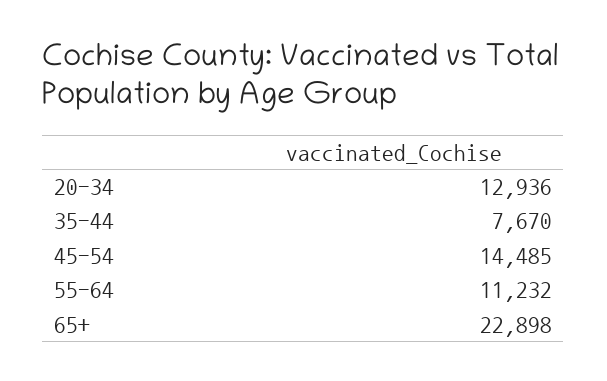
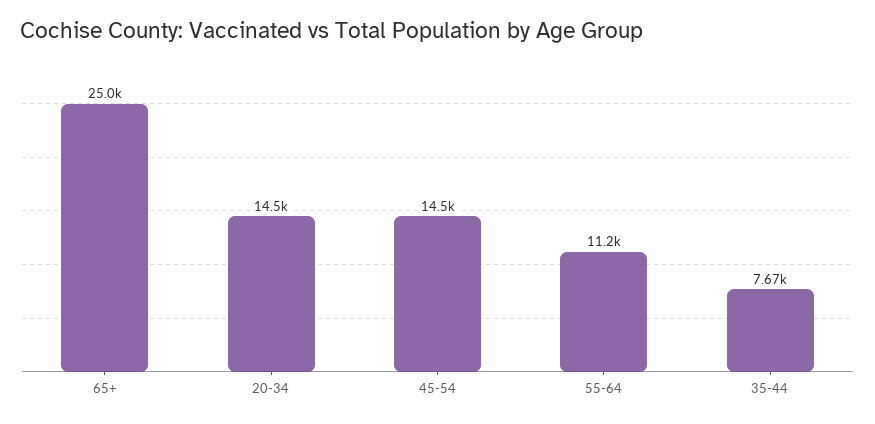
20-34: 12936 -> 14500
65+: 22898 -> 25000

